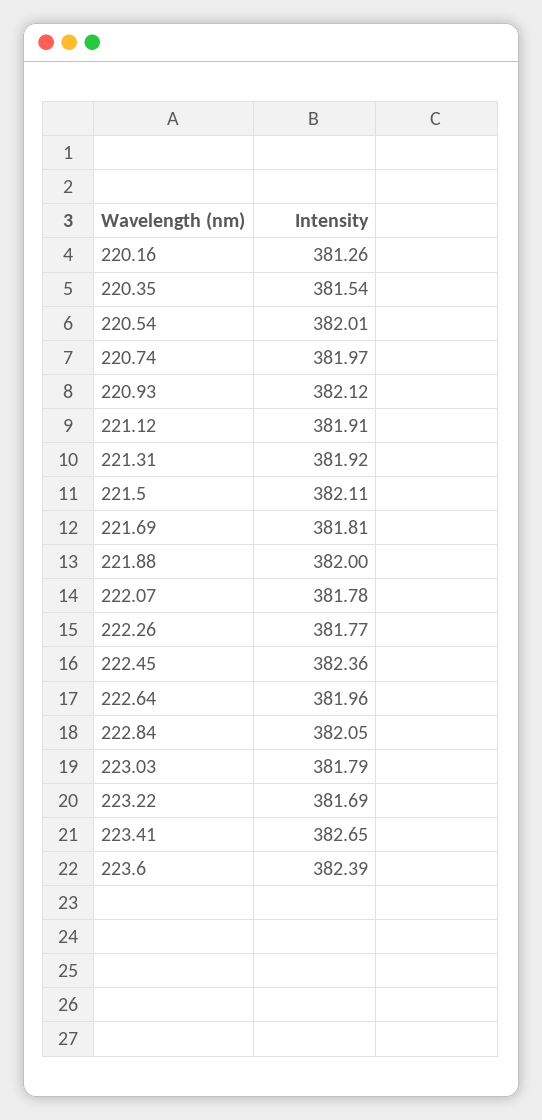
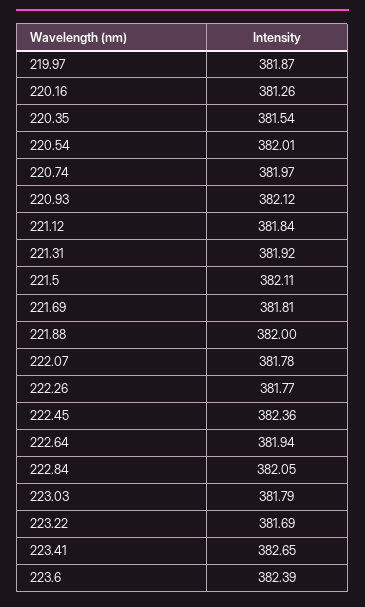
221.12: 381.91 -> 381.84
222.64: 381.96 -> 381.94
219.97: none -> 381.87

